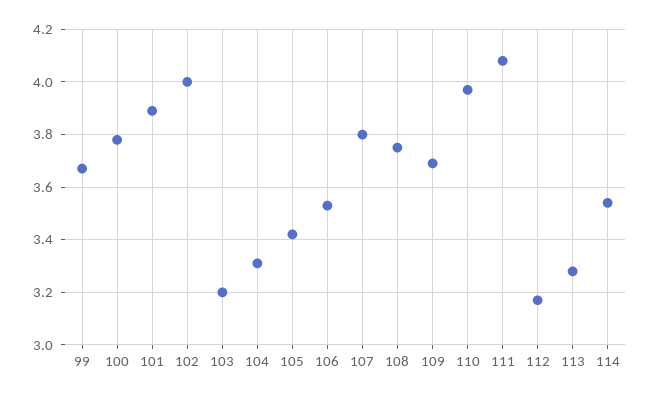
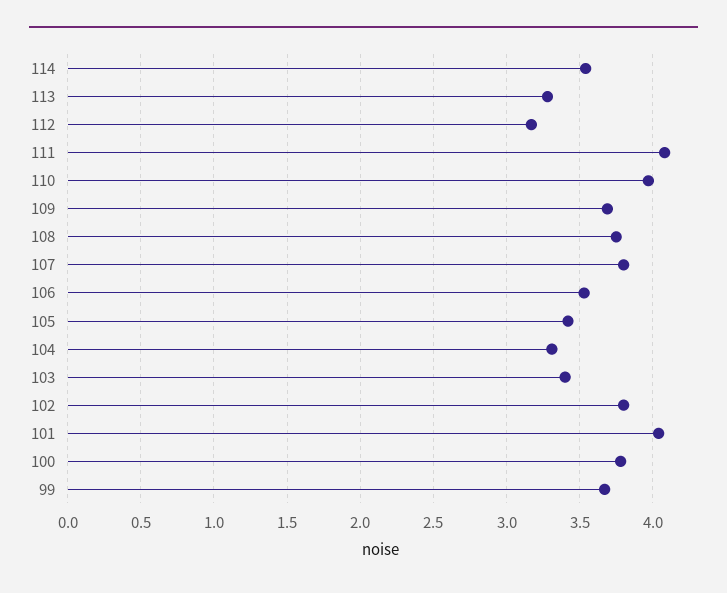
101: 3.9 -> 4.05
102: 4 -> 3.8
103: 3.2 -> 3.4

